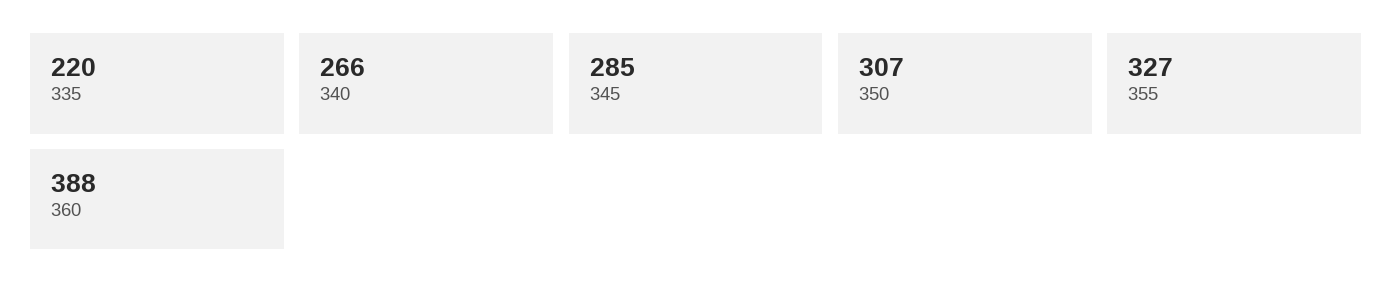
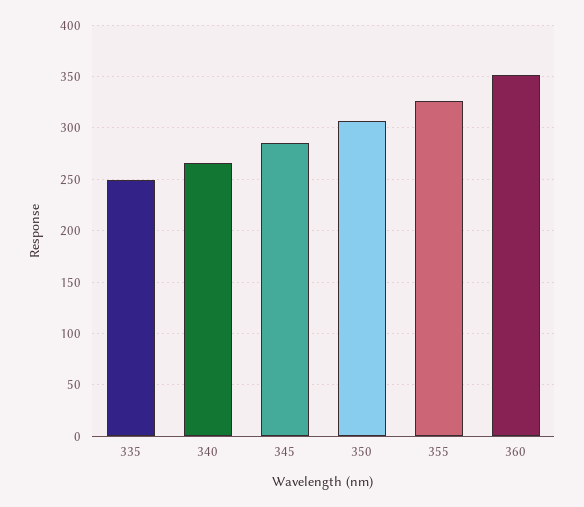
335: 220 -> 250
360: 388 -> 350

